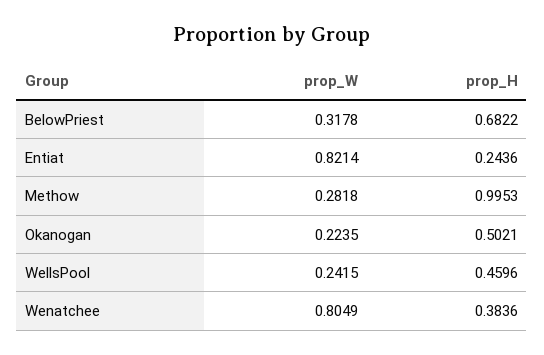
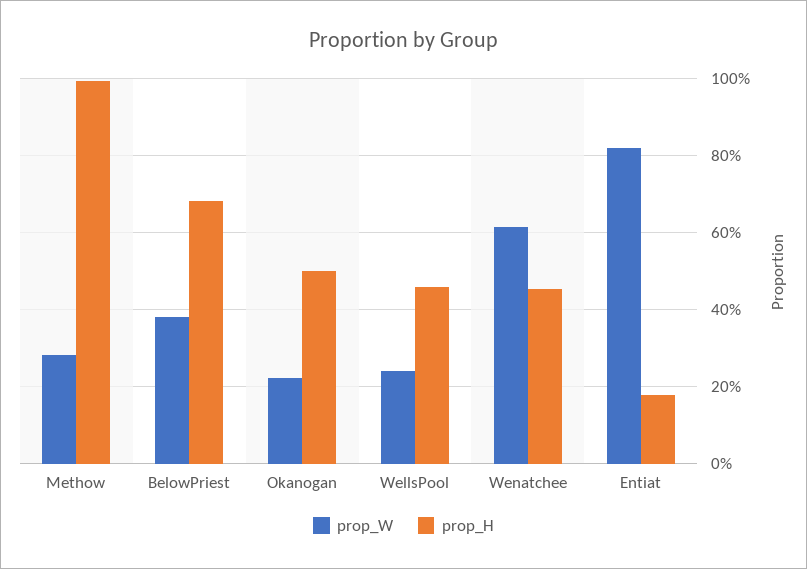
prop_W, BelowPriest: 0.3178 -> 0.38
prop_H, Entiat: 0.2436 -> 0.18
prop_W, Wenatchee: 0.8049 -> 0.62
prop_H, Wenatchee: 0.3836 -> 0.46

